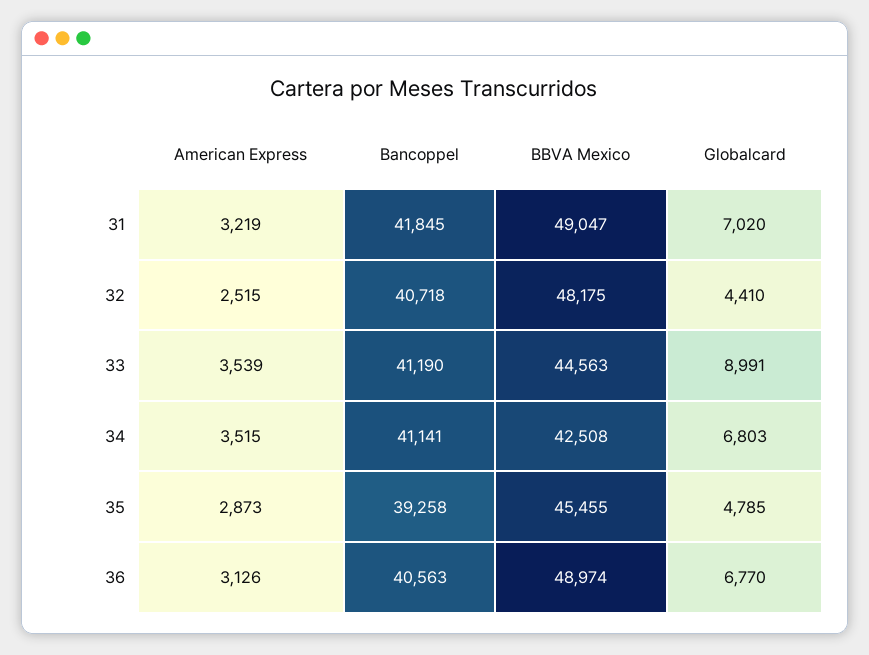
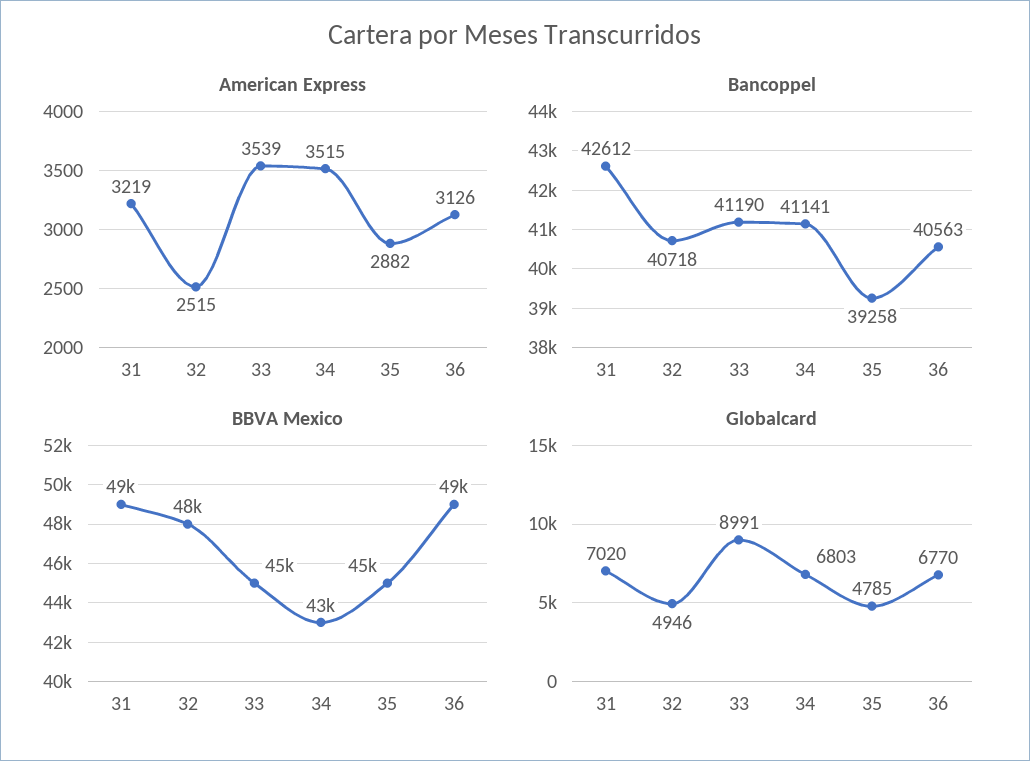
Bancoppel, 31: 41845 -> 42612
Globalcard, 32: 4410 -> 4946
American Express, 35: 2873 -> 2882

